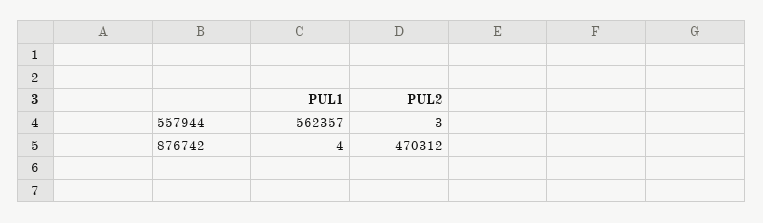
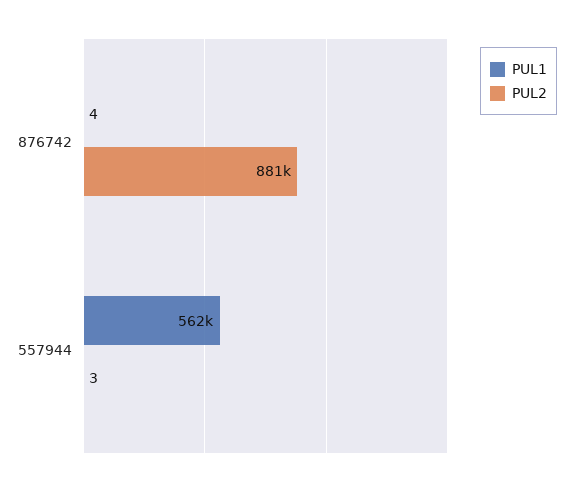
PUL2, 876742: 470312 -> 881000

